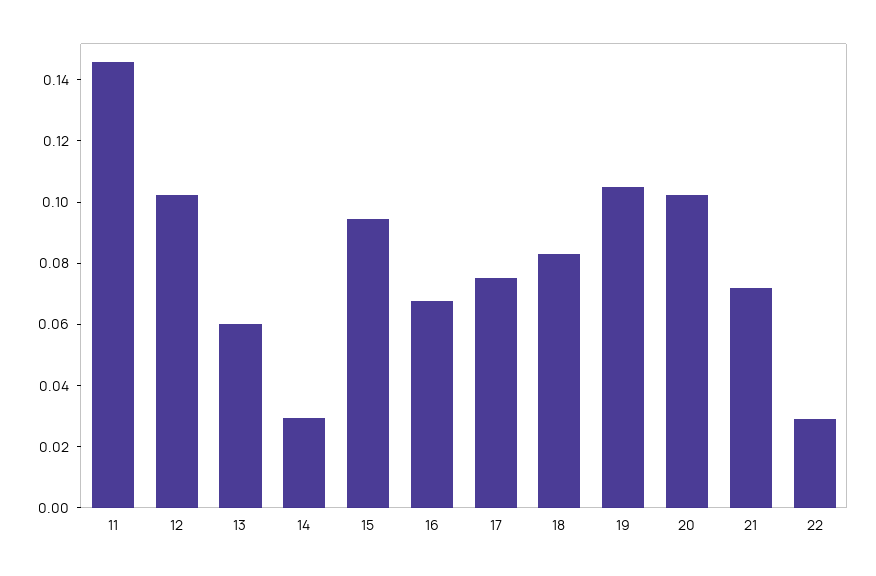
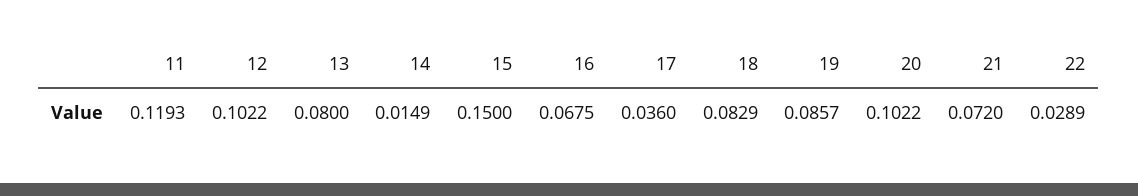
11: 0.145 -> 0.1193
13: 0.06 -> 0.08
14: 0.03 -> 0.0149
15: 0.095 -> 0.15
17: 0.075 -> 0.036
19: 0.105 -> 0.0857

